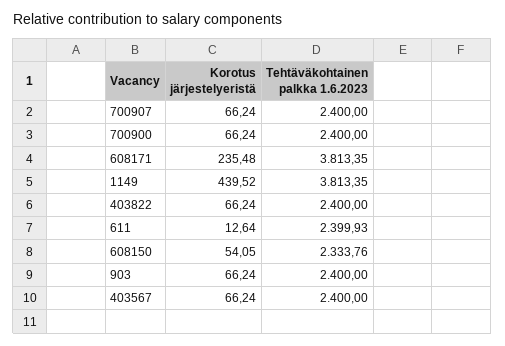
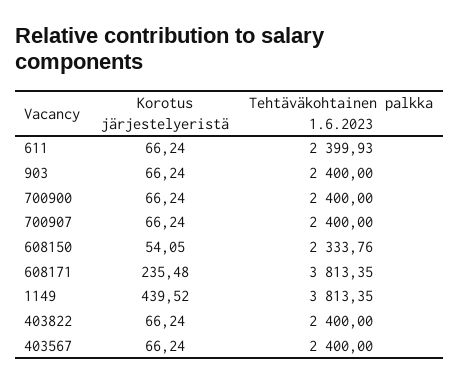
Korotus järjestelyeristä, 611: 12.64 -> 66.24

